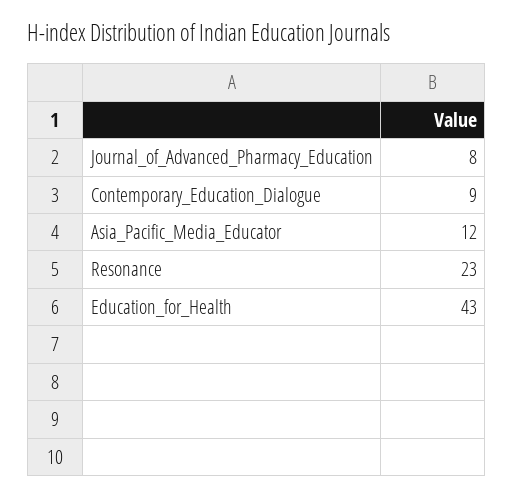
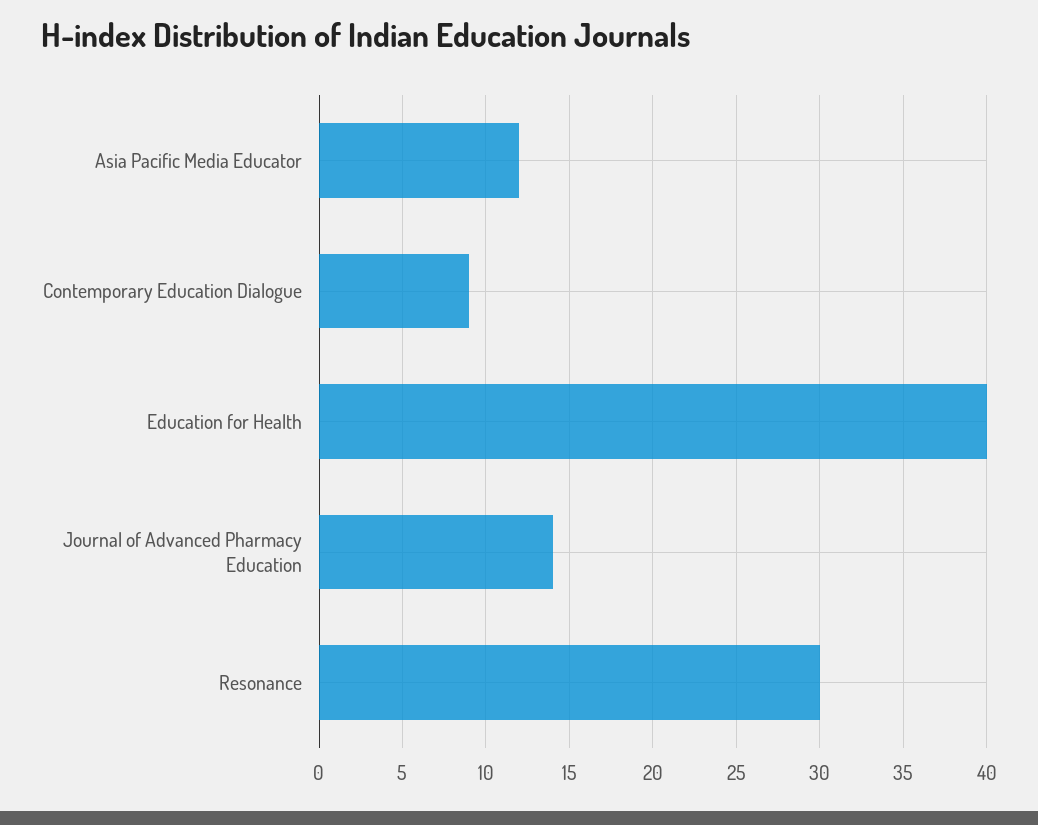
Journal_of_Advanced_Pharmacy_Education: 8 -> 14
Resonance: 23 -> 30
Education_for_Health: 43 -> 40

